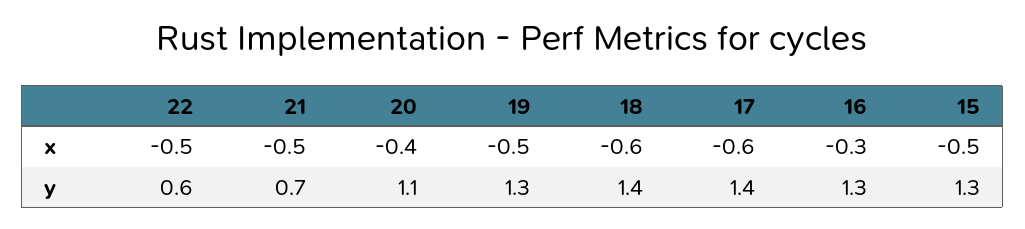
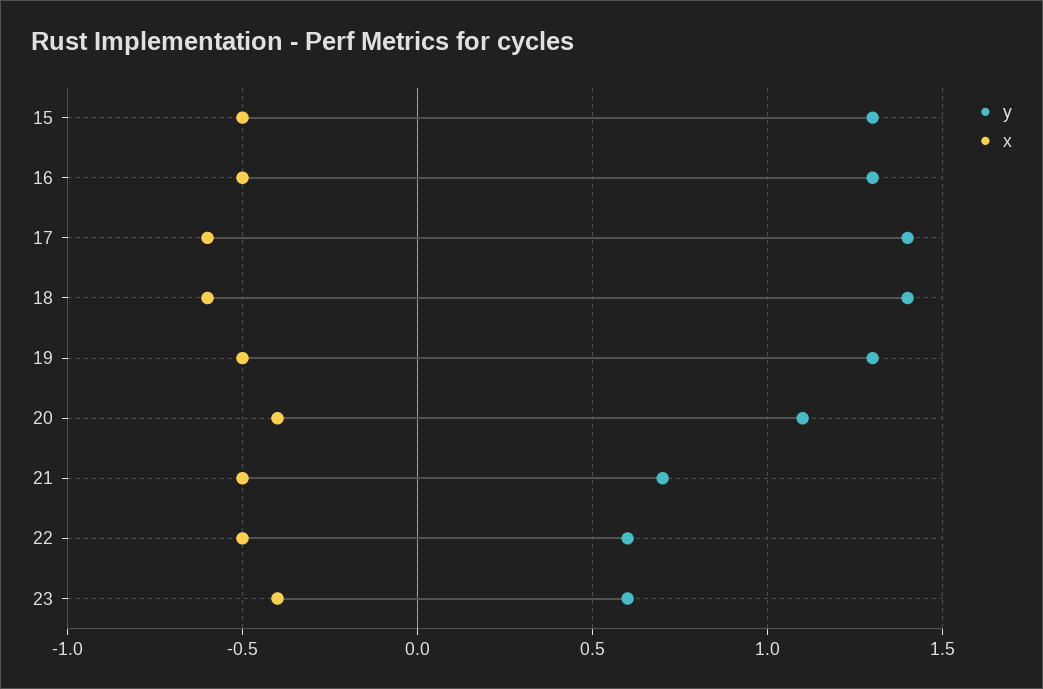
x, 16: -0.3 -> -0.5
y, 23: none -> 0.6
x, 23: none -> -0.4

